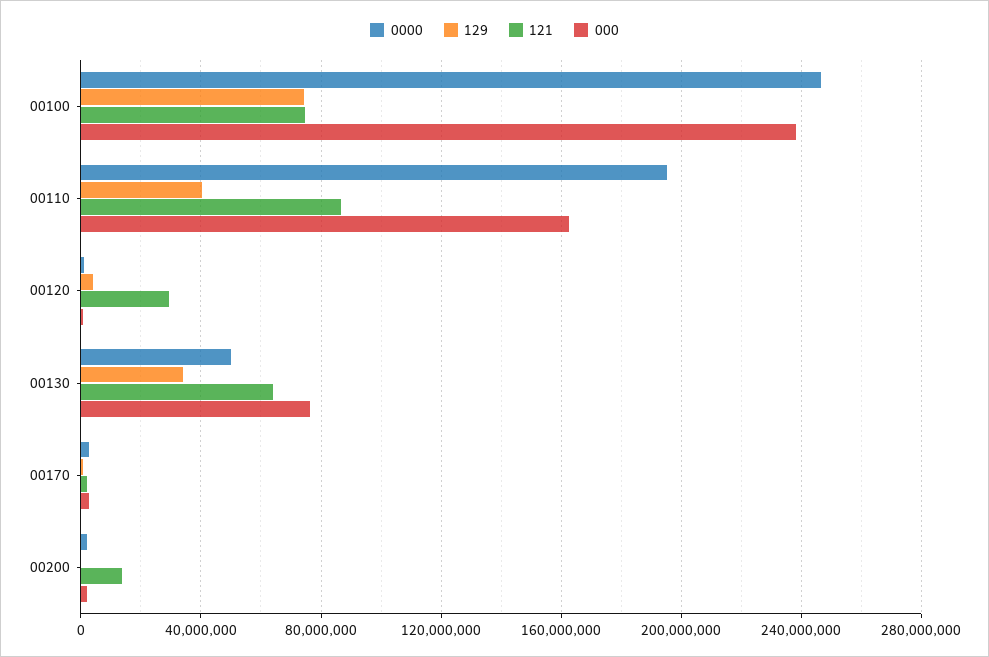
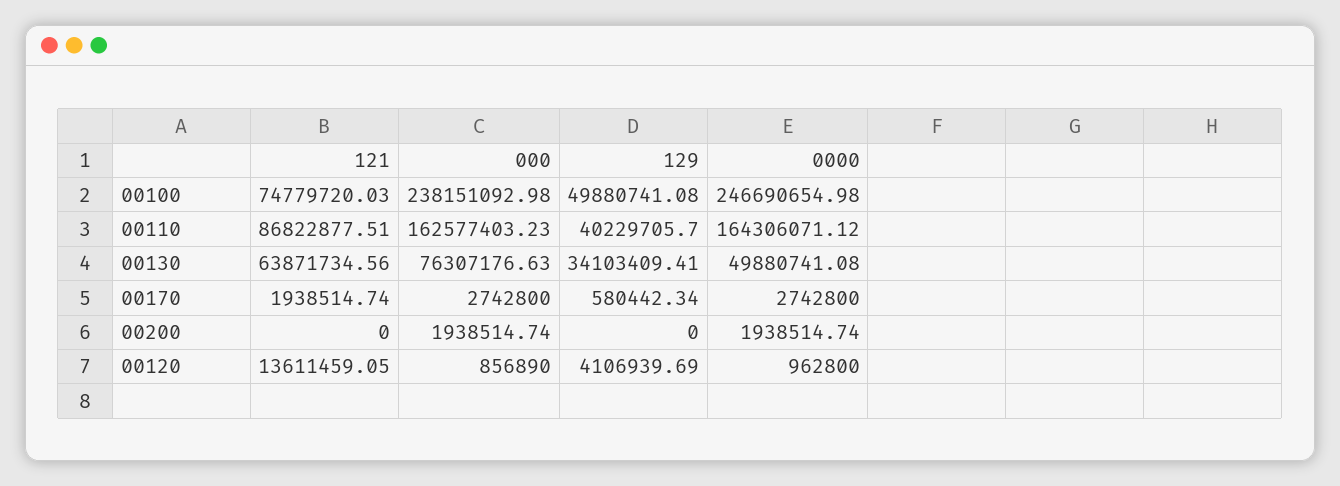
129, 00100: 75000000 -> 49880741.08
0000, 00110: 195000000 -> 164306071.12
121, 00120: 30000000 -> 13611459.05
121, 00200: 15000000 -> 0

